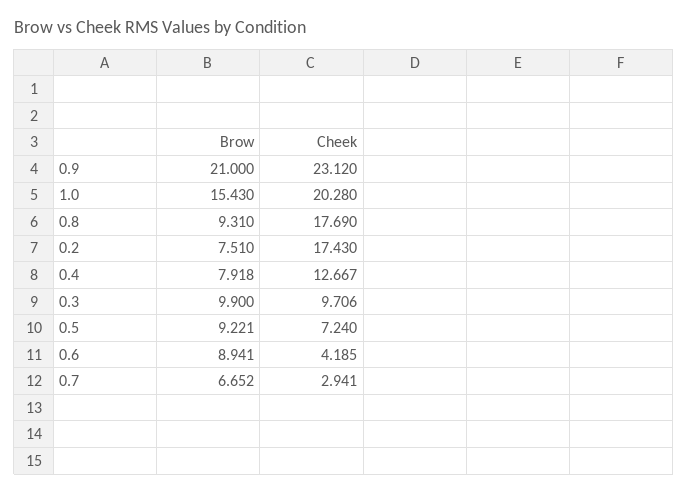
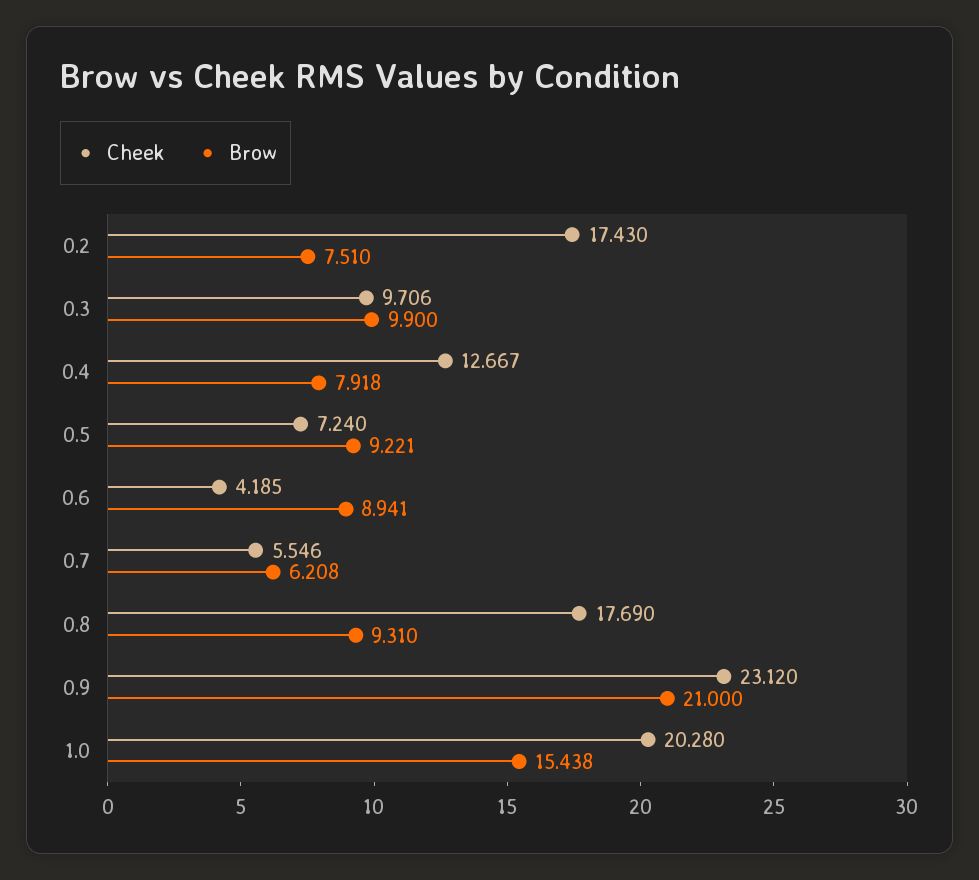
Brow, 1.0: 15.43 -> 15.438
Brow, 0.7: 6.652 -> 6.208
Cheek, 0.7: 2.941 -> 5.546

